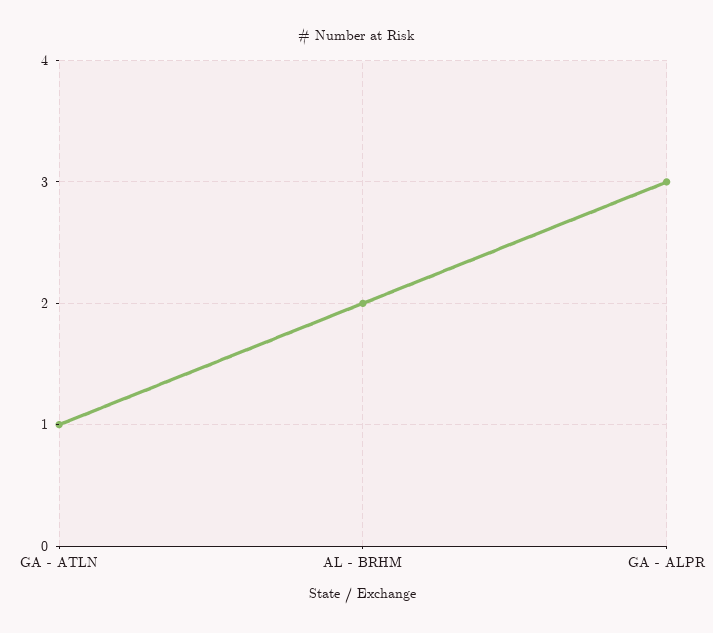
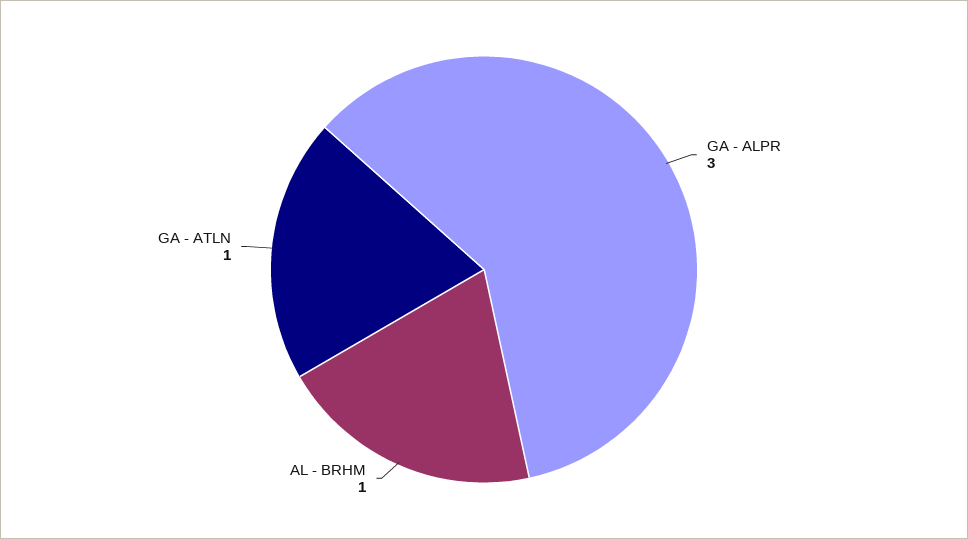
AL - BRHM: 2 -> 1

